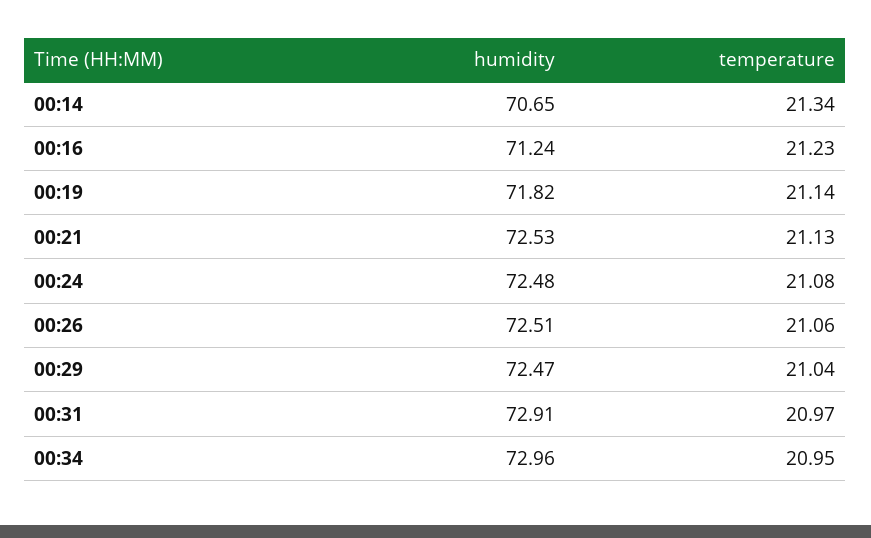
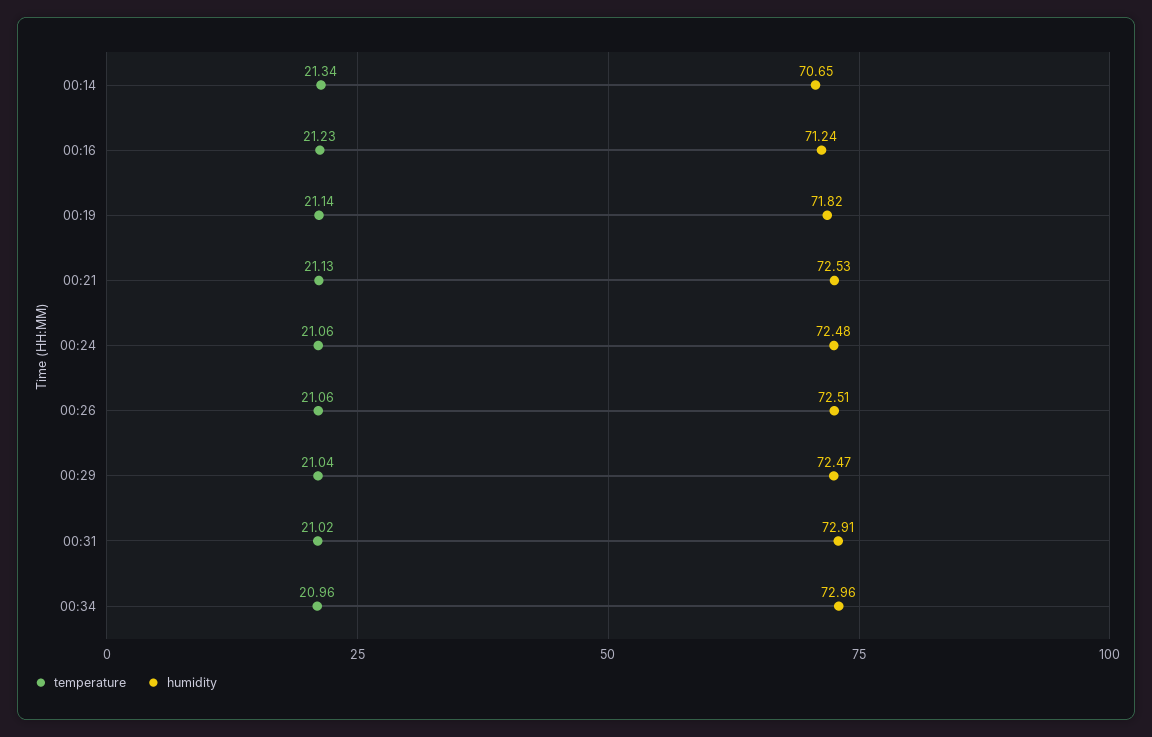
temperature, 00:24: 21.08 -> 21.06
temperature, 00:31: 20.97 -> 21.02
temperature, 00:34: 20.95 -> 20.96

